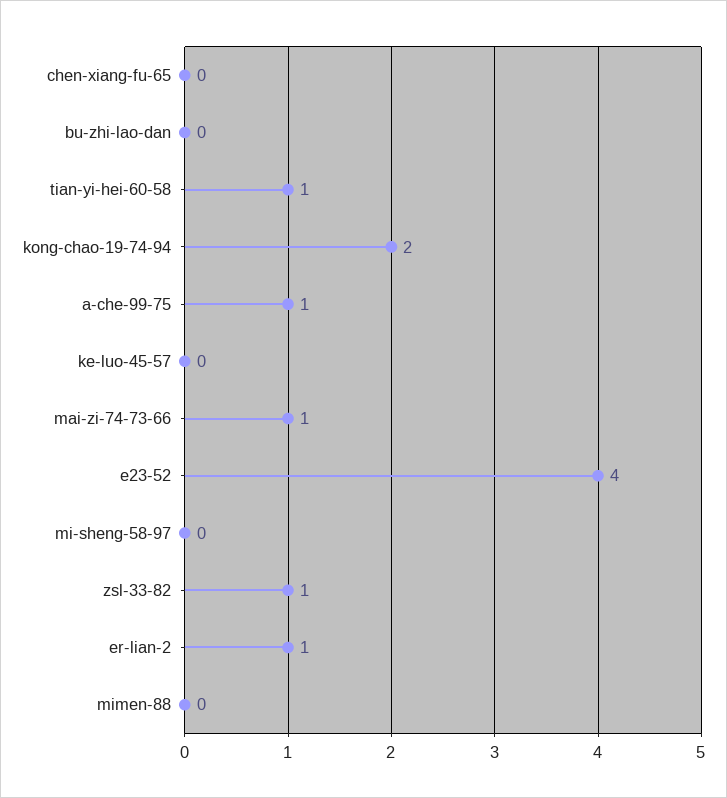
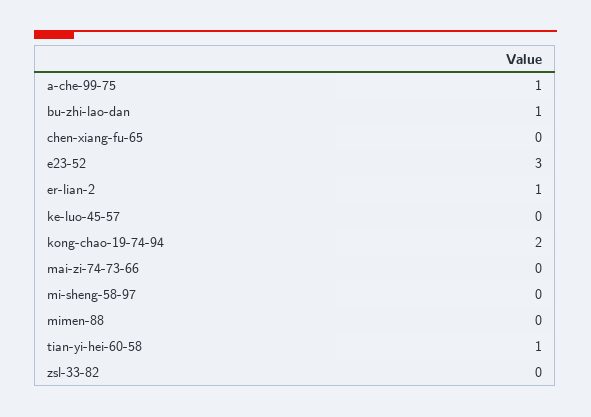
bu-zhi-lao-dan: 0 -> 1
mai-zi-74-73-66: 1 -> 0
e23-52: 4 -> 3
zsl-33-82: 1 -> 0

